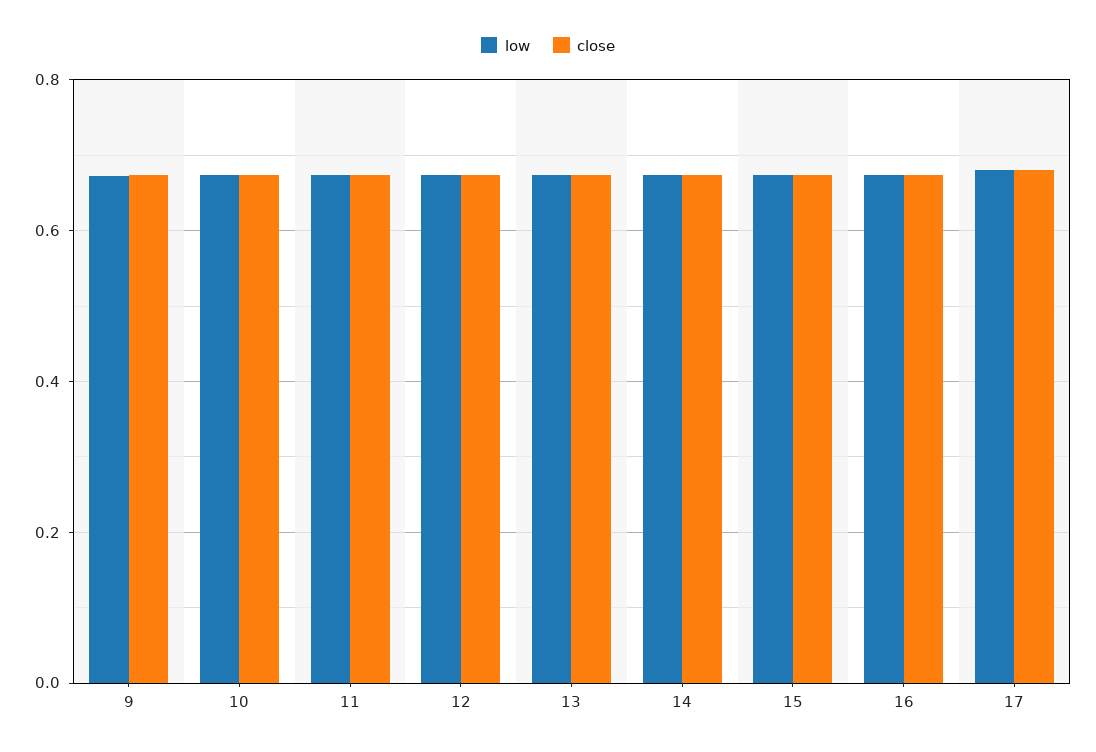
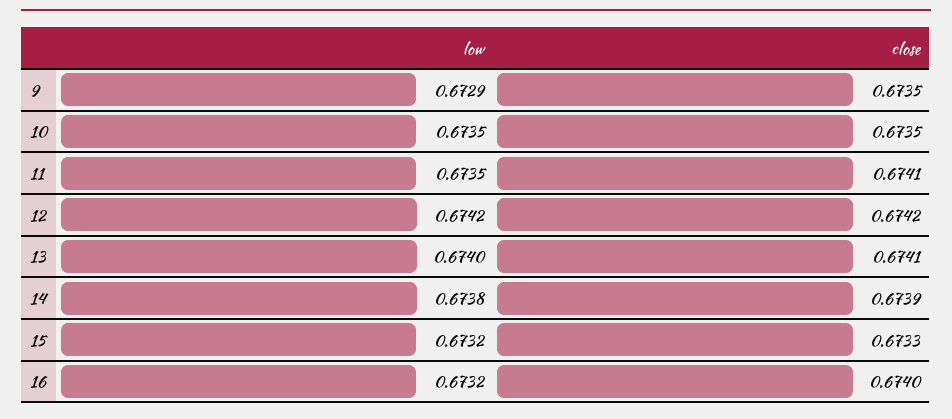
low, 17: 0.68 -> none
close, 17: 0.68 -> none

